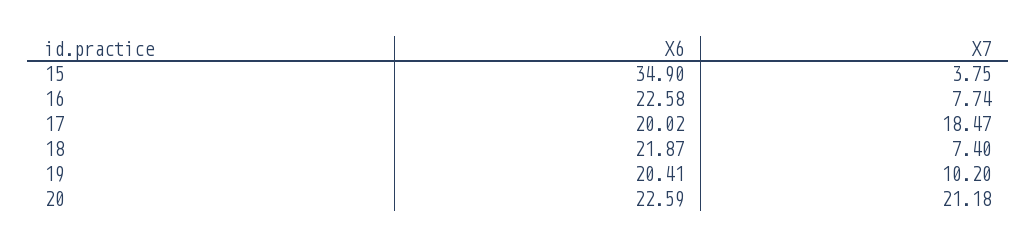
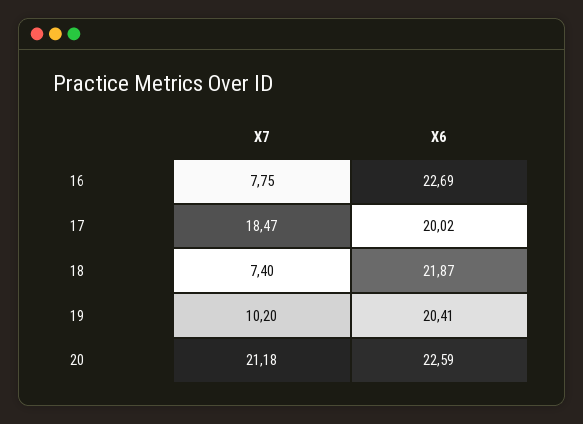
X6, 15: 34.9 -> none
X7, 15: 3.75 -> none
X6, 16: 22.58 -> 22.69
X7, 16: 7.74 -> 7.75

